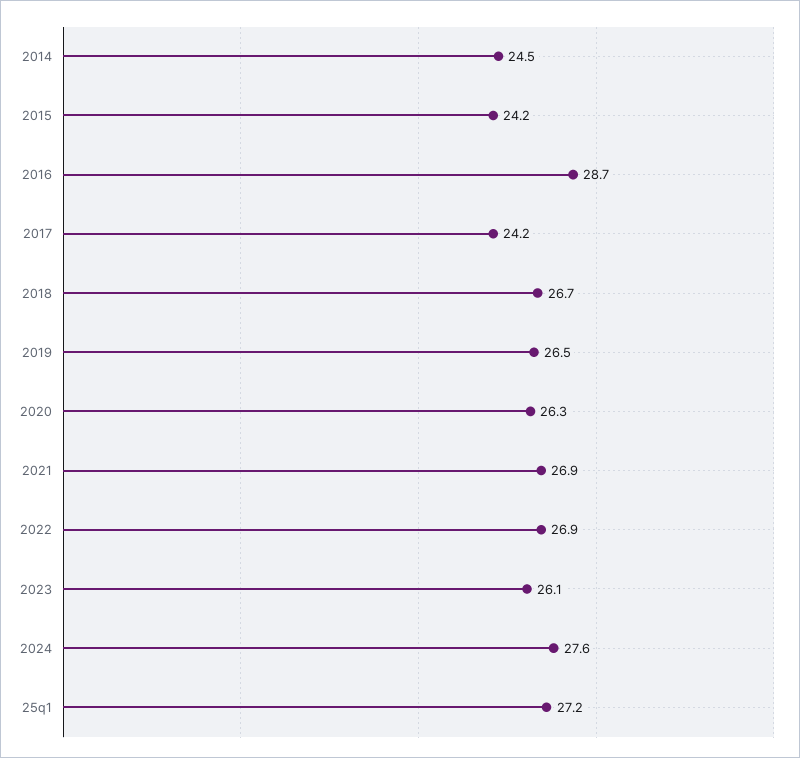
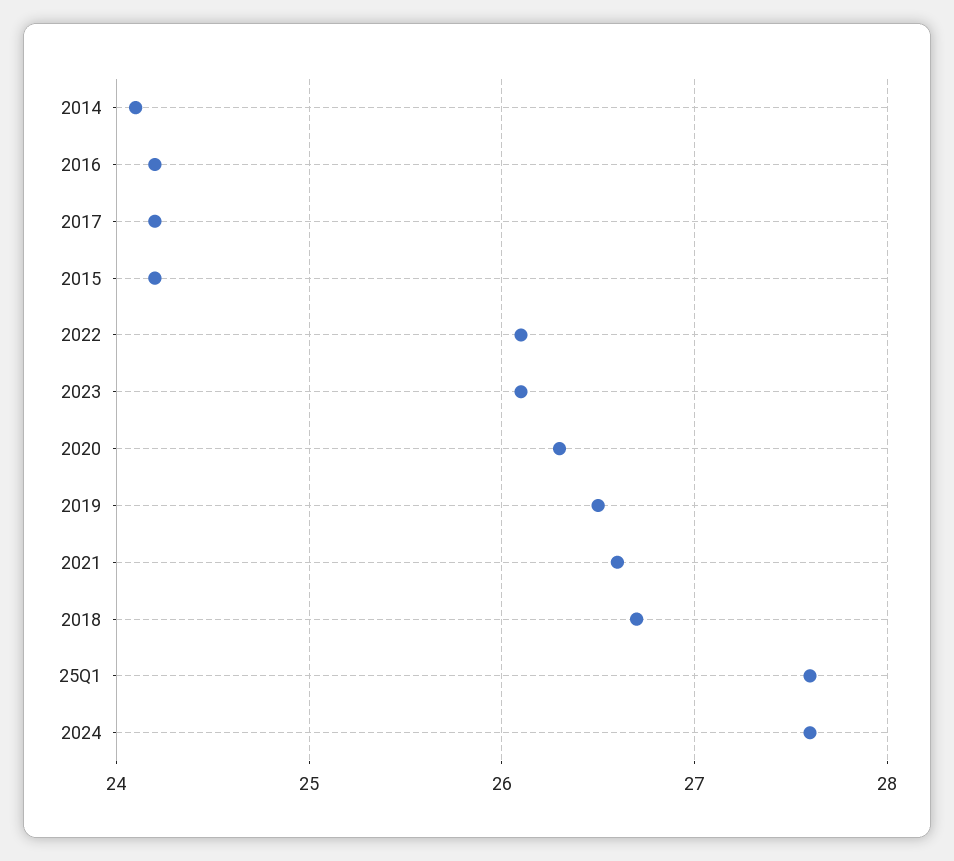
2014: 24.5 -> 24.1
2016: 28.7 -> 24.2
2021: 26.9 -> 26.6
2022: 26.9 -> 26.1
25q1: 27.2 -> 27.6

